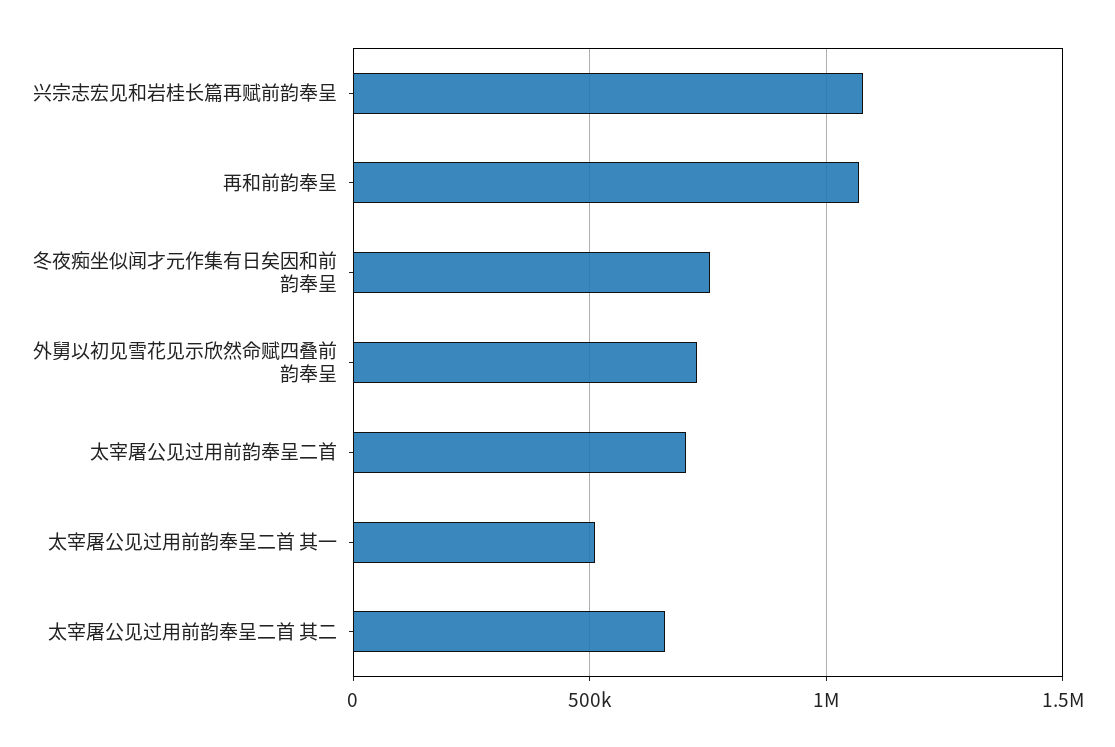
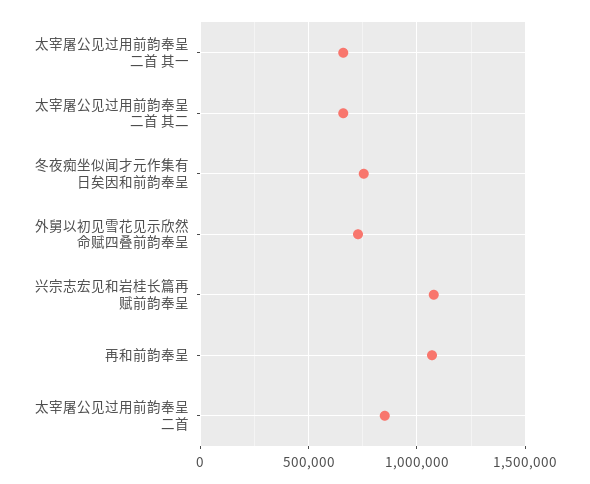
太宰屠公见过用前韵奉呈二首: 700000 -> 850000
太宰屠公见过用前韵奉呈二首 其一: 500000 -> 650000

